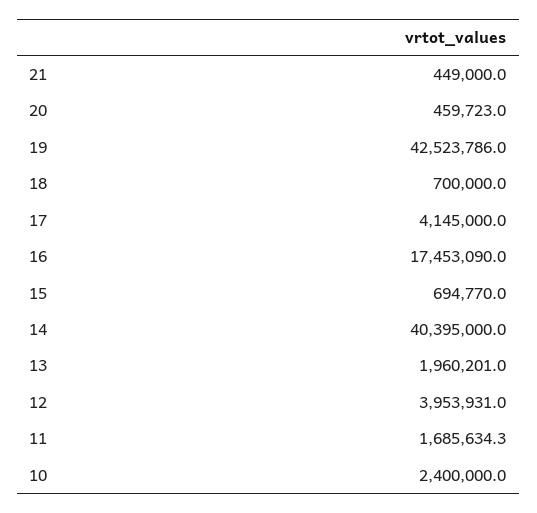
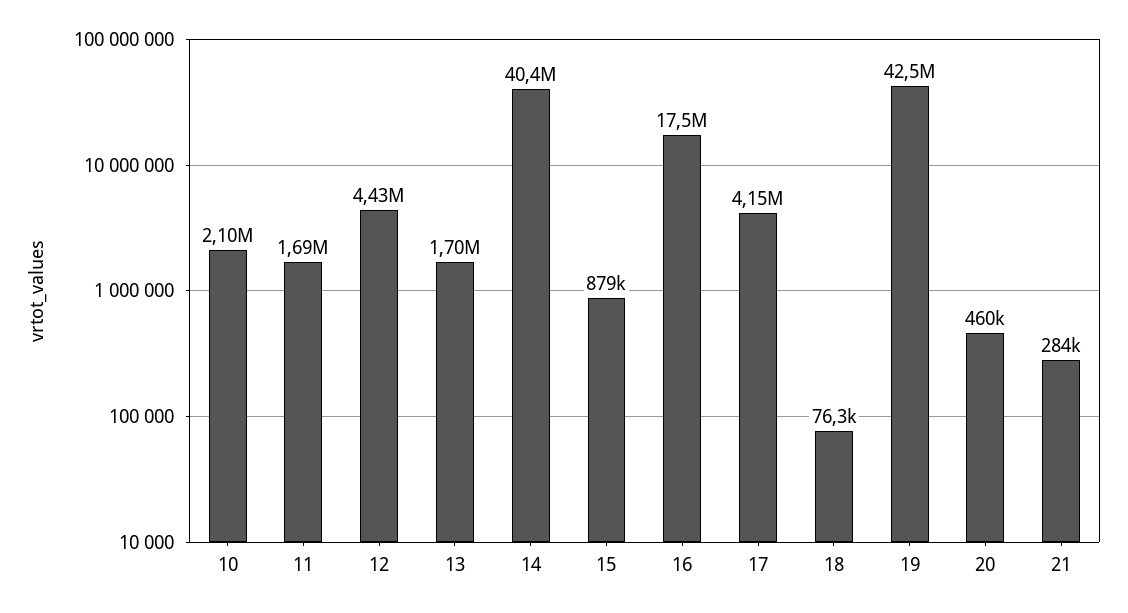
21: 449000 -> 284000
18: 700000 -> 76300
15: 694770 -> 879000
13: 1960201 -> 1700000
12: 3953931 -> 4430000
10: 2400000 -> 2100000

